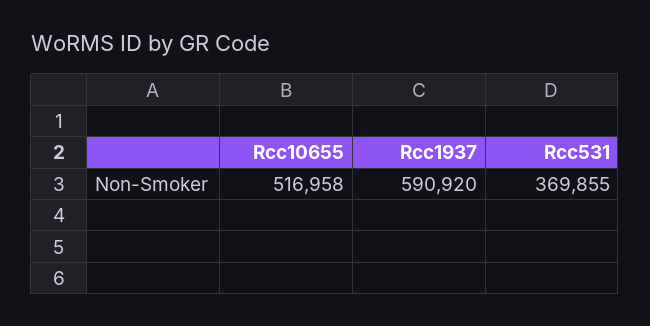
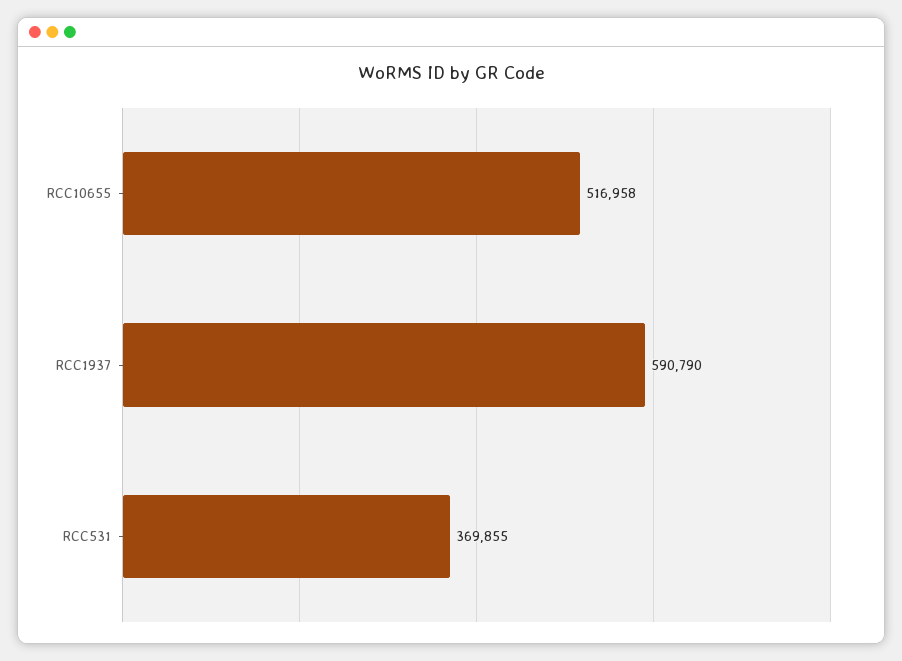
Rcc1937: 590920 -> 590790

